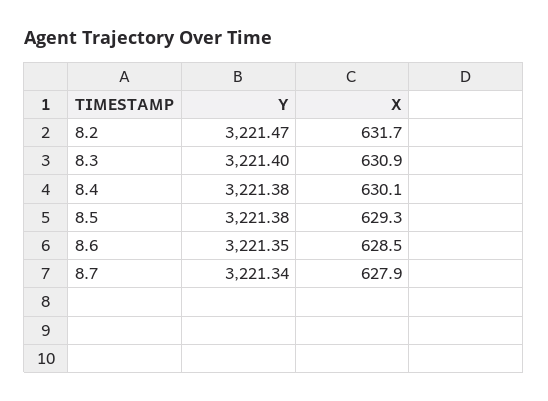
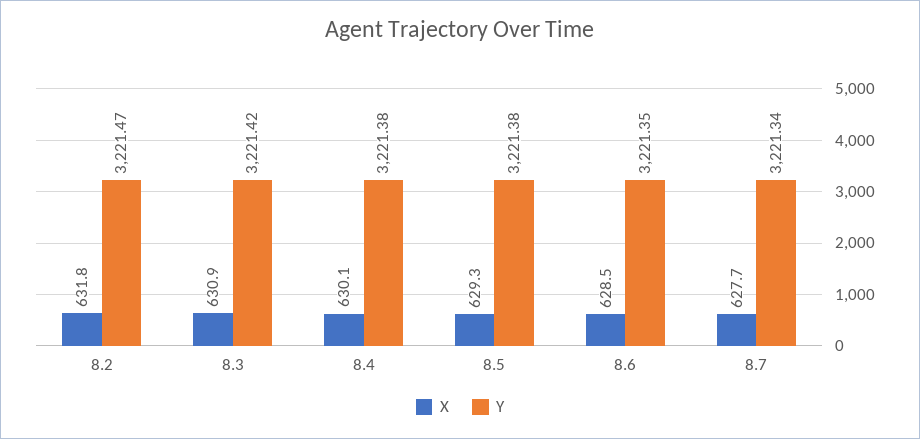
X, 8.2: 631.7 -> 631.8
Y, 8.3: 3221.4 -> 3221.42
X, 8.7: 627.9 -> 627.7

